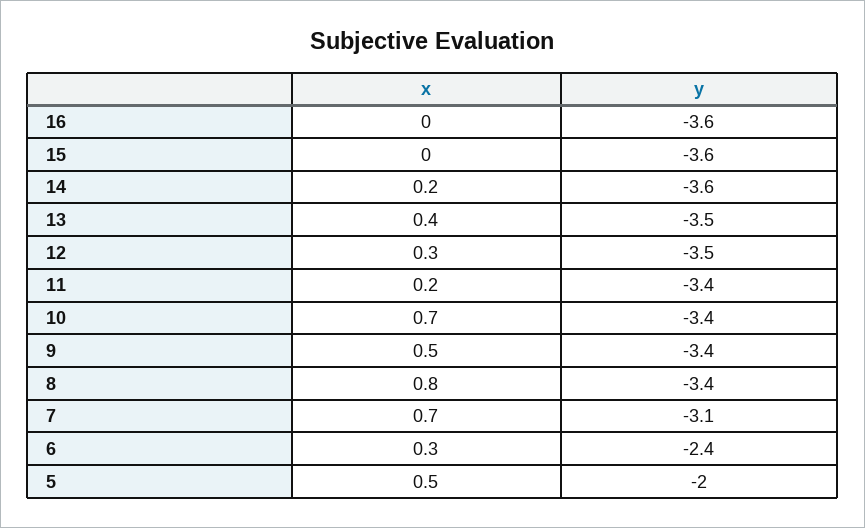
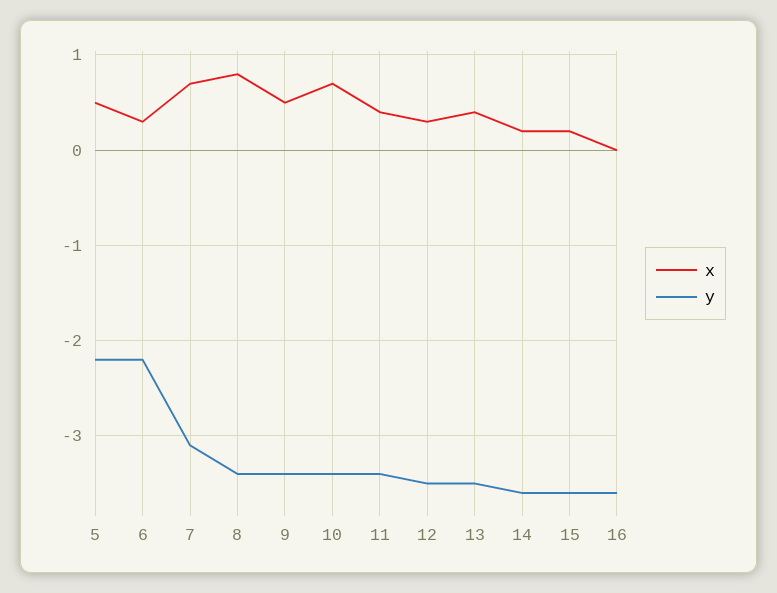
x, 15: 0 -> 0.2
x, 11: 0.2 -> 0.4
y, 6: -2.4 -> -2.2
y, 5: -2 -> -2.2

